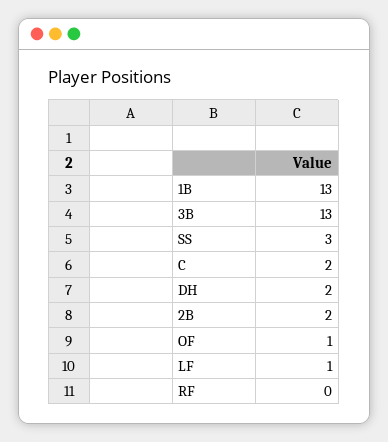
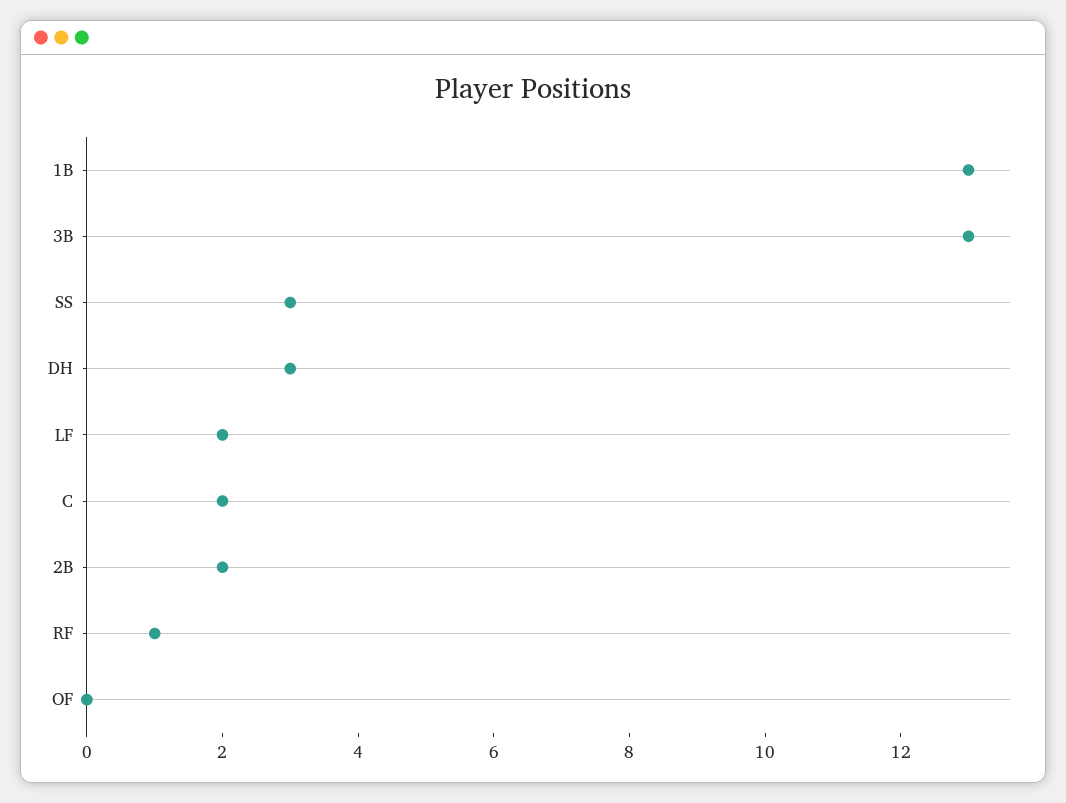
DH: 2 -> 3
OF: 1 -> 0
LF: 1 -> 2
RF: 0 -> 1

